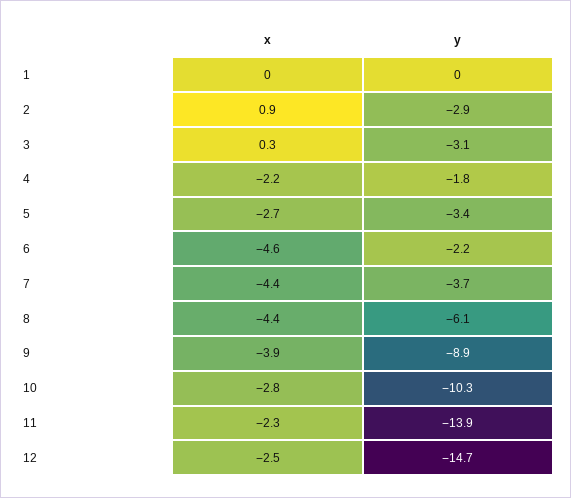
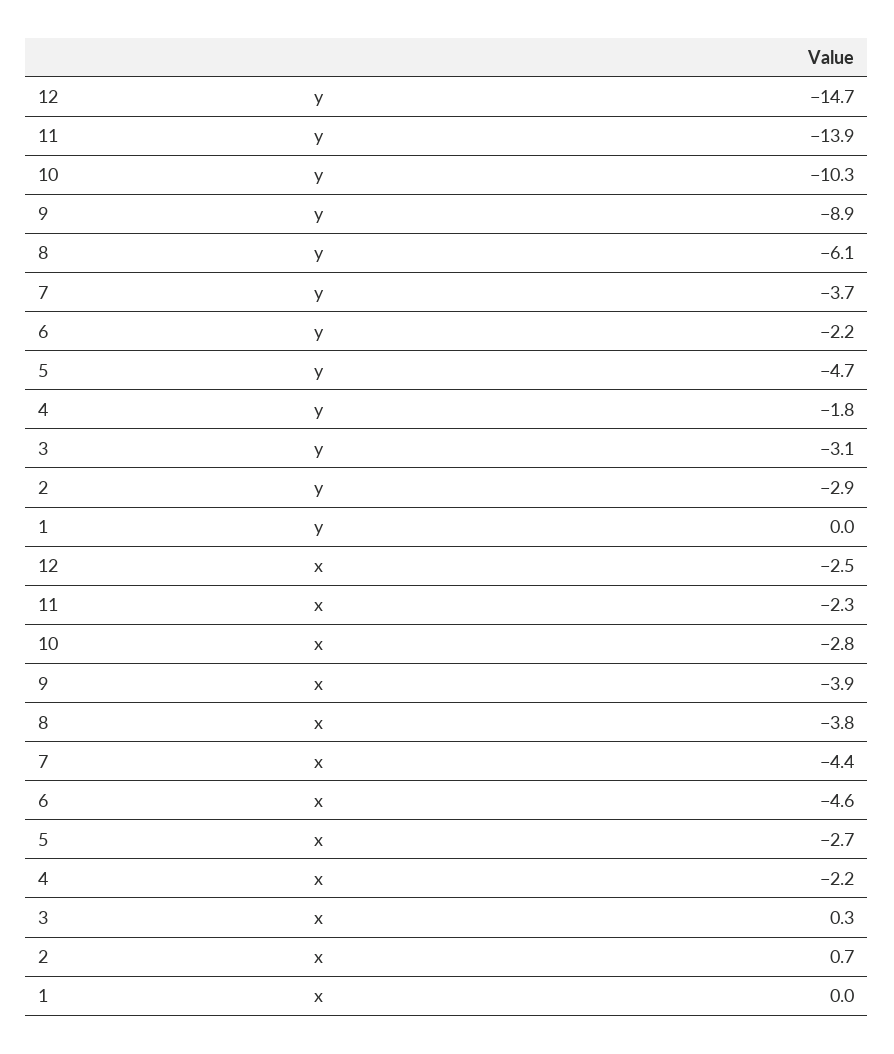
x, 2: 0.9 -> 0.7
y, 5: -3.4 -> -4.7
x, 8: -4.4 -> -3.8

